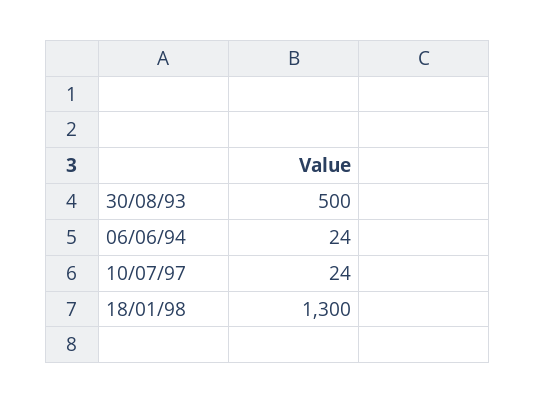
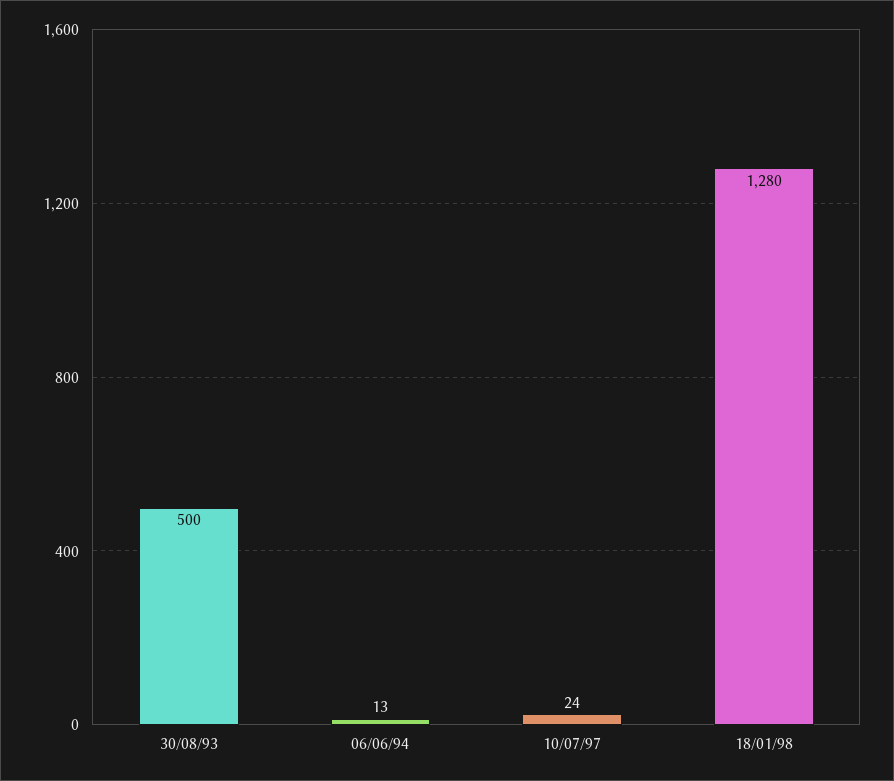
06/06/94: 24 -> 13
18/01/98: 1300 -> 1280

